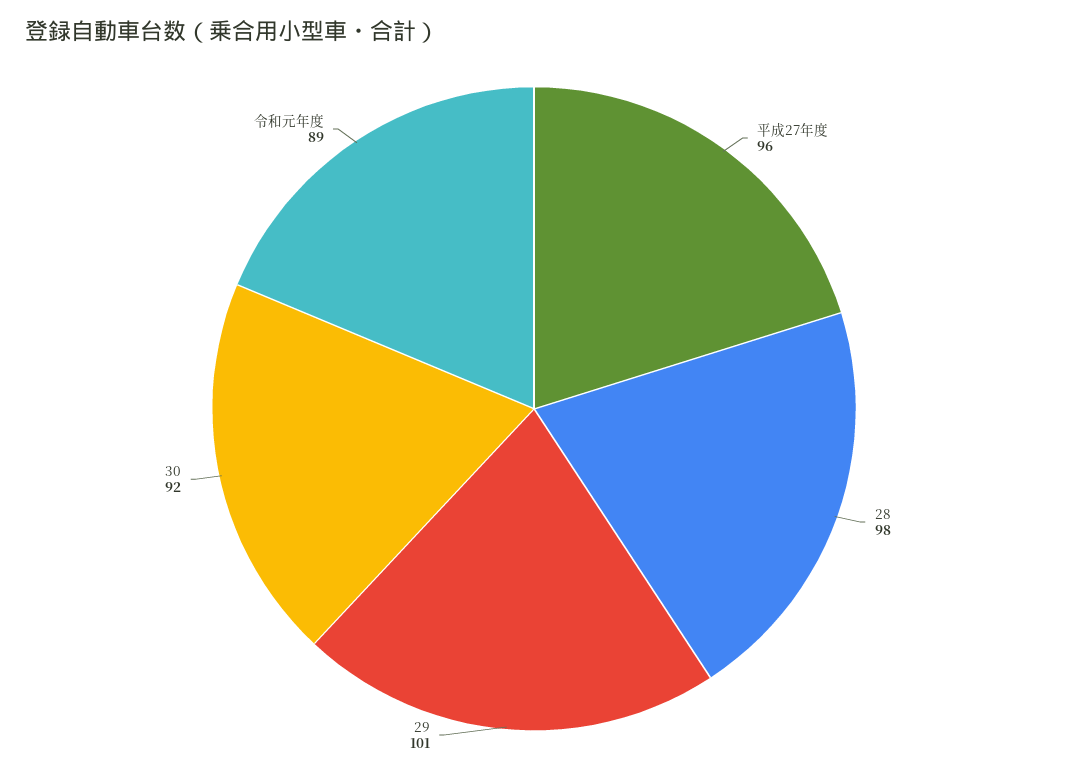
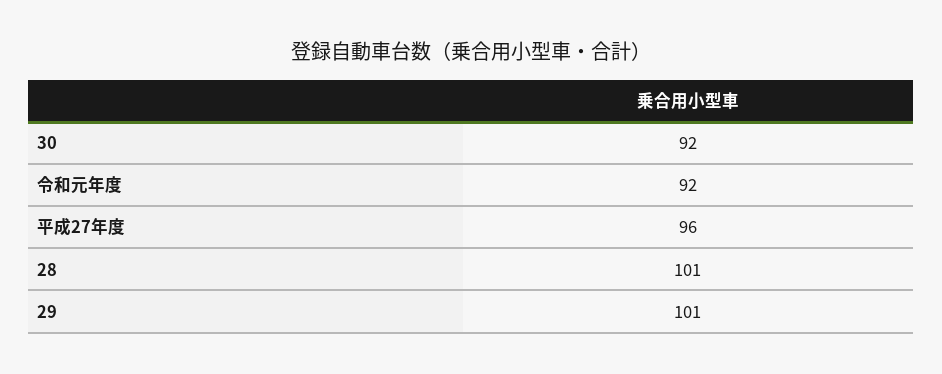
28: 98 -> 101
令和元年度: 89 -> 92

